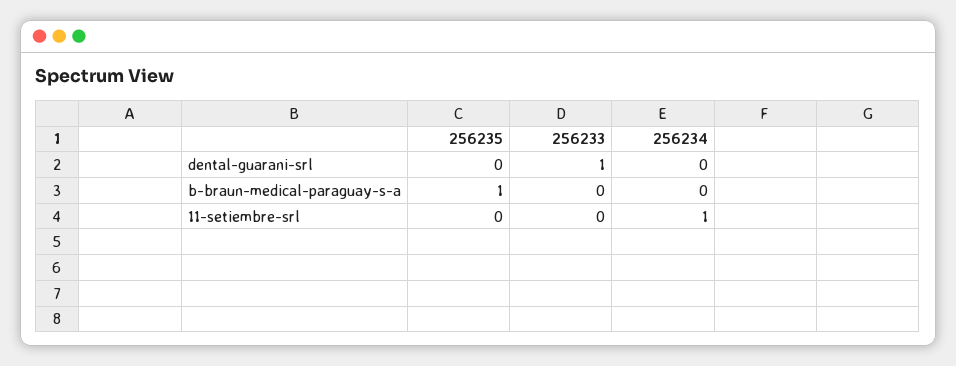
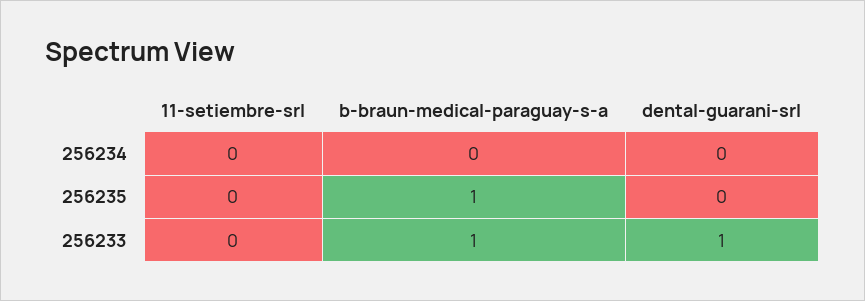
256233, b-braun-medical-paraguay-s-a: 0 -> 1
256234, 11-setiembre-srl: 1 -> 0

